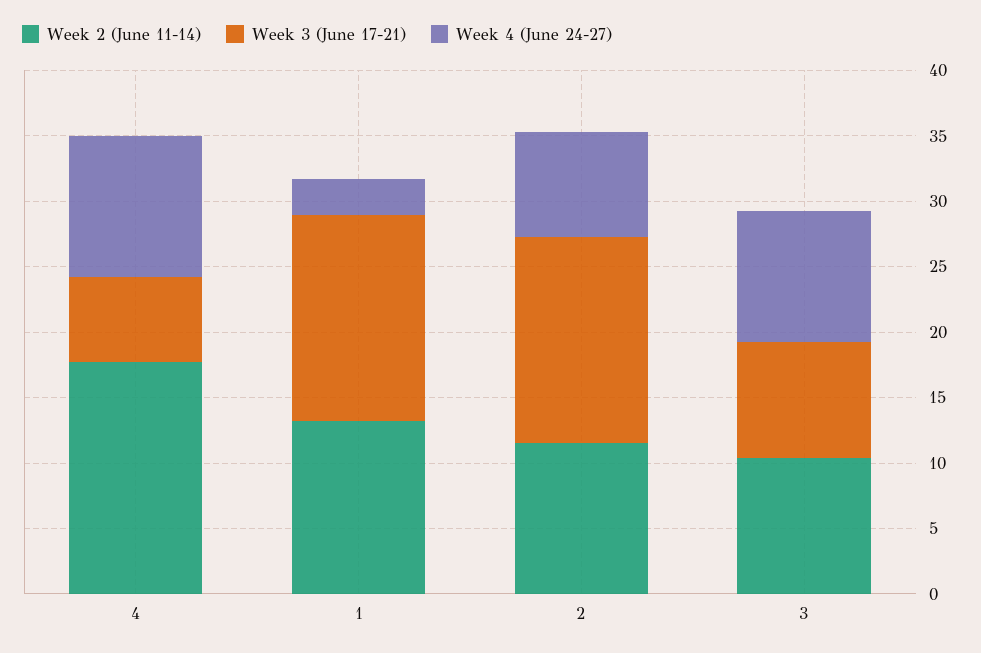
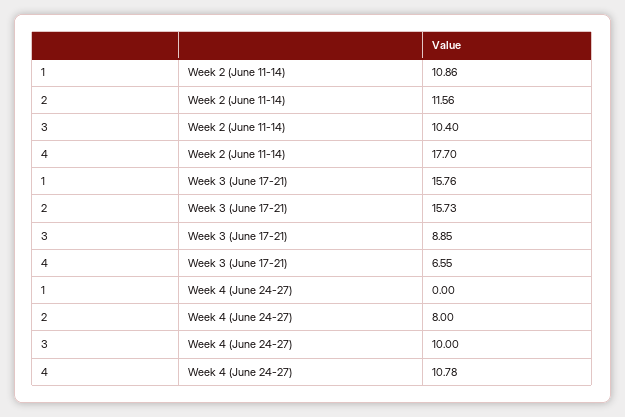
Week 2 (June 11-14), 1: 13 -> 10.86
Week 4 (June 24-27), 1: 3 -> 0

